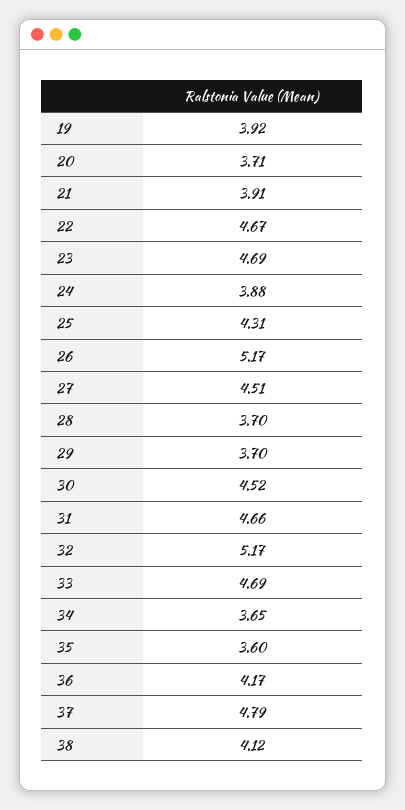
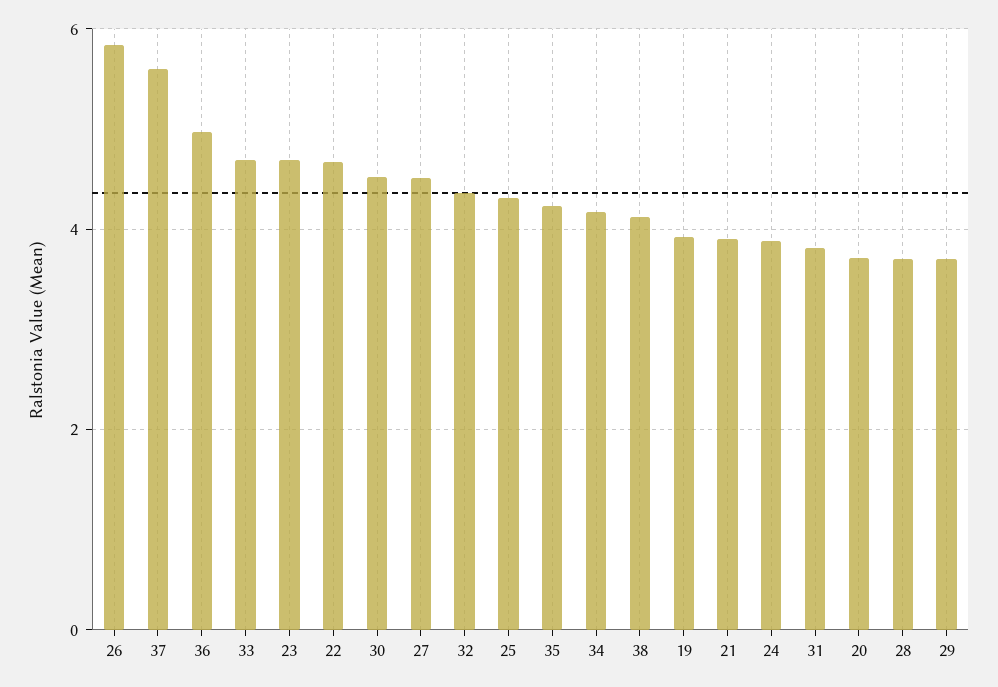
26: 5.17 -> 5.8
31: 4.66 -> 3.8
32: 5.17 -> 4.4
34: 3.65 -> 4.2
35: 3.6 -> 4.2
36: 4.17 -> 5
37: 4.79 -> 5.6

